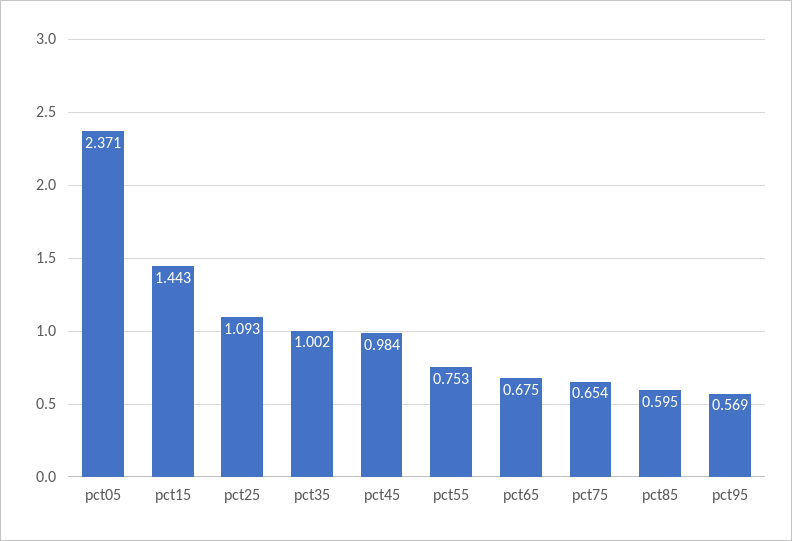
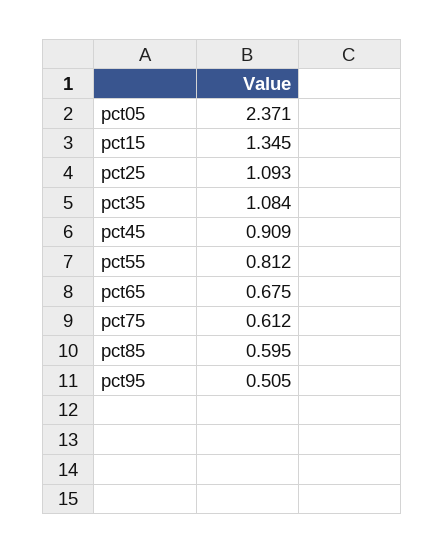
pct15: 1.443 -> 1.345
pct35: 1.002 -> 1.084
pct45: 0.984 -> 0.909
pct55: 0.753 -> 0.812
pct75: 0.654 -> 0.612
pct95: 0.569 -> 0.505

